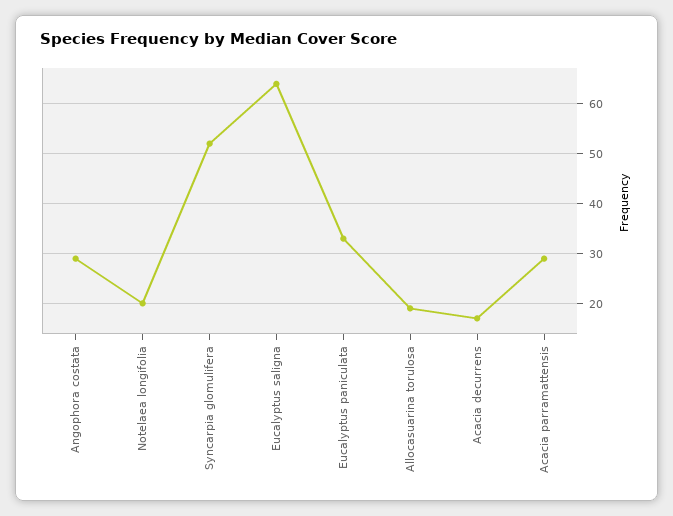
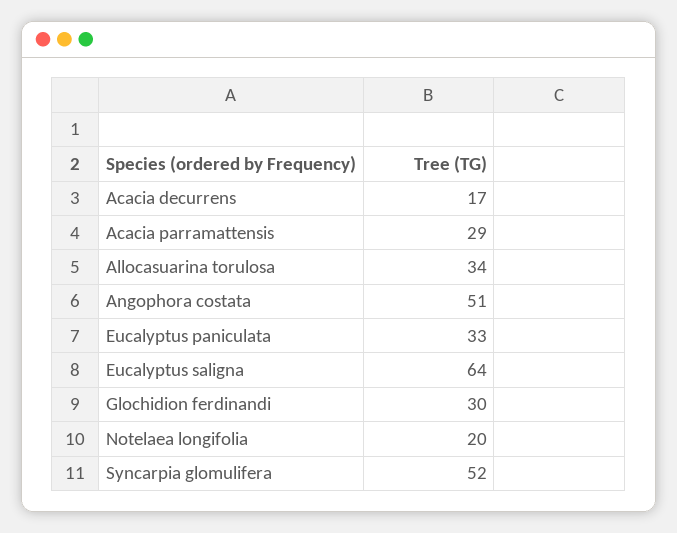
Angophora costata: 30 -> 51
Allocasuarina torulosa: 20 -> 34
Glochidion ferdinandi: none -> 30

